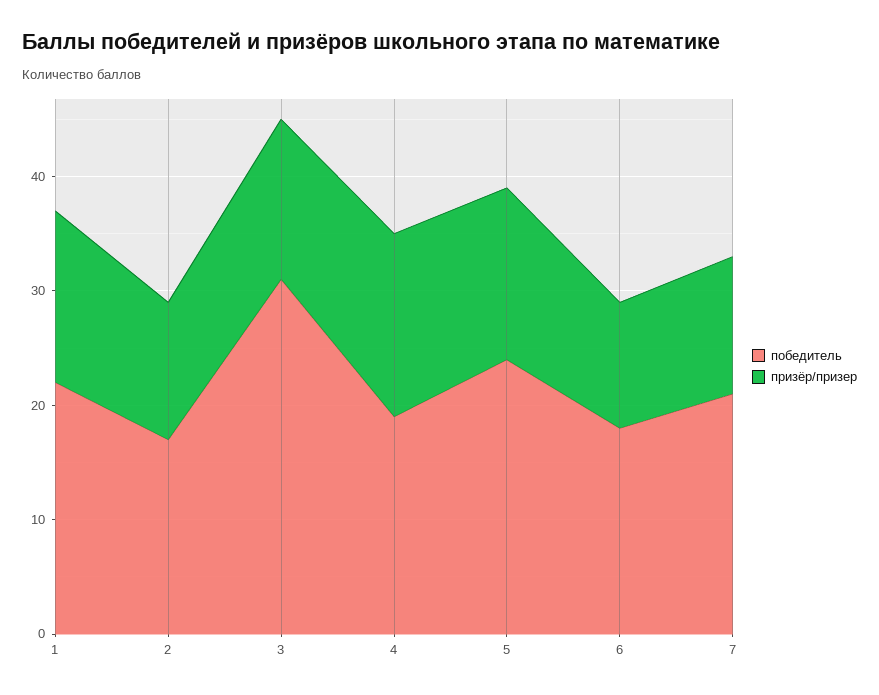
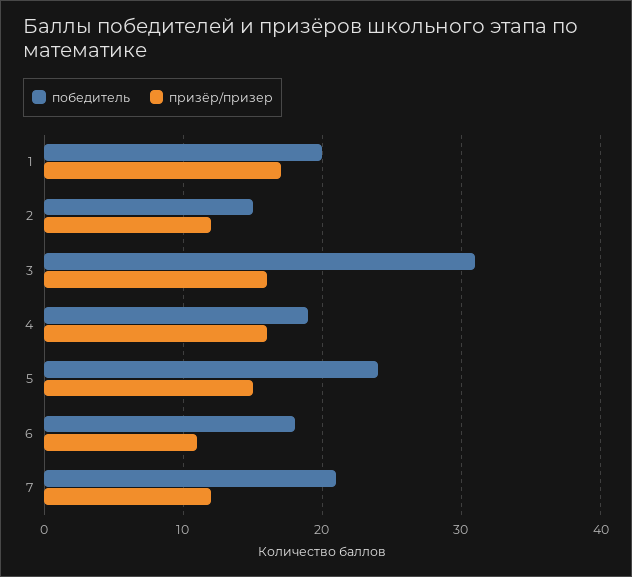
победитель, 1: 22 -> 20
призёр/призер, 1: 15 -> 17
победитель, 2: 17 -> 15
призёр/призер, 3: 14 -> 16

